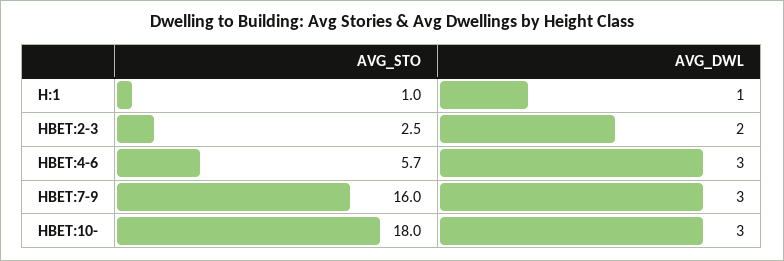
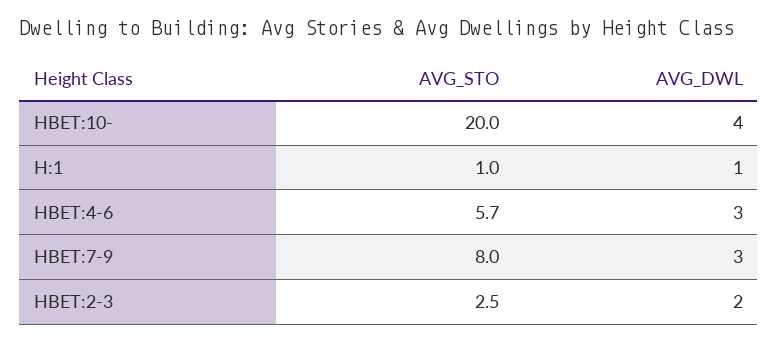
AVG_STO, HBET:7-9: 16 -> 8
AVG_STO, HBET:10-: 18 -> 20
AVG_DWL, HBET:10-: 3 -> 4

